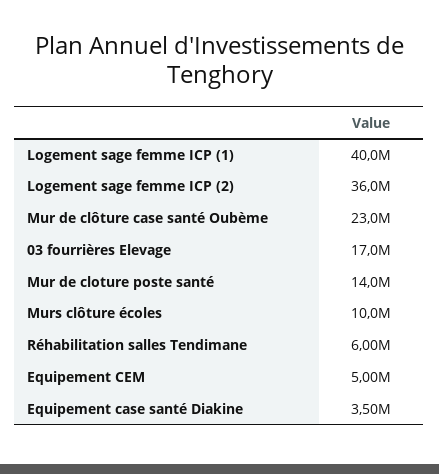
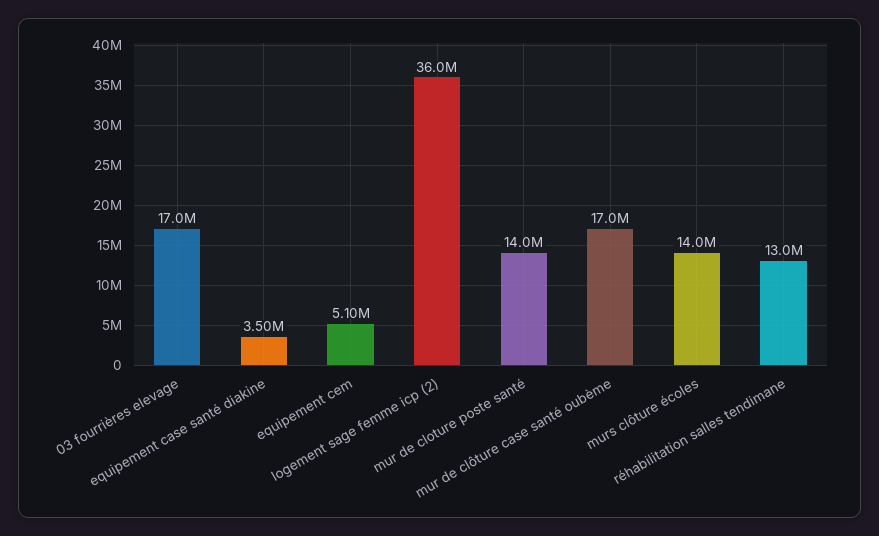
Logement sage femme ICP (1): 40000000 -> none
Mur de clôture case santé Oubème: 23000000 -> 17000000
Murs clôture écoles: 10000000 -> 14000000
Réhabilitation salles Tendimane: 6000000 -> 13000000
Equipement CEM: 5000000 -> 5100000

